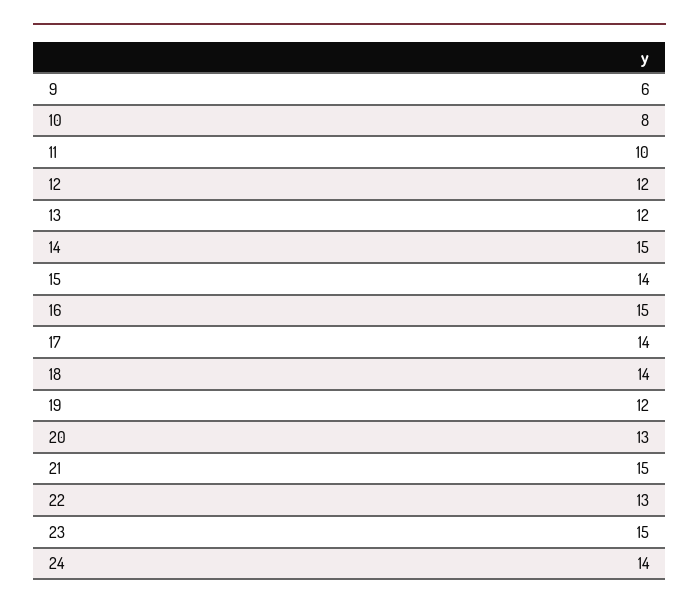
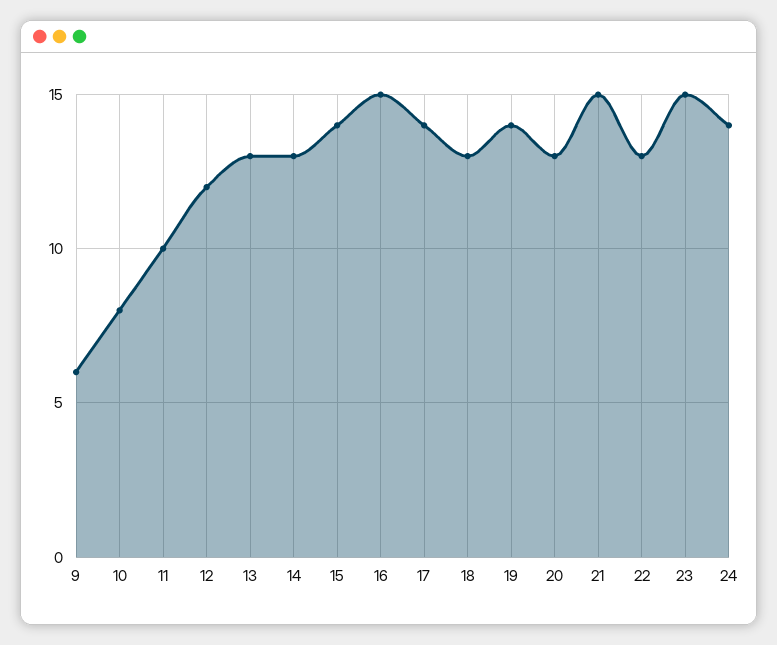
13: 12 -> 13
14: 15 -> 13
18: 14 -> 13
19: 12 -> 14

